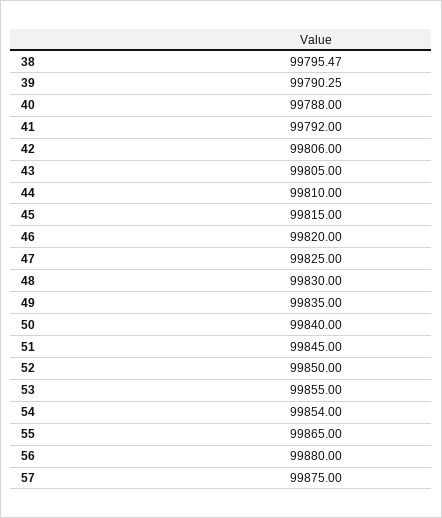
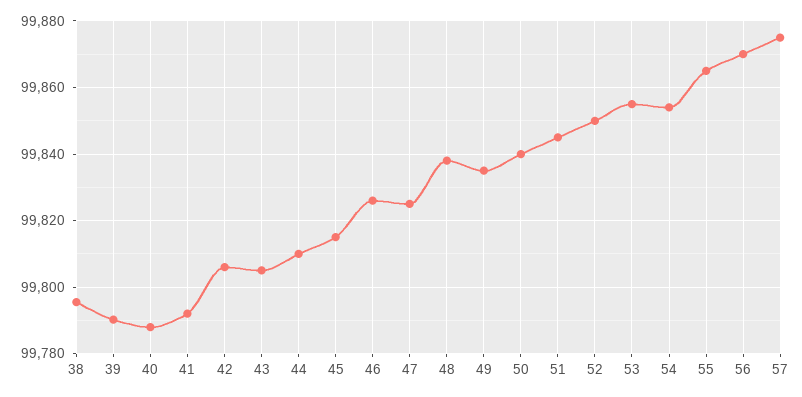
46: 99820 -> 99826
48: 99830 -> 99838
56: 99880 -> 99870

